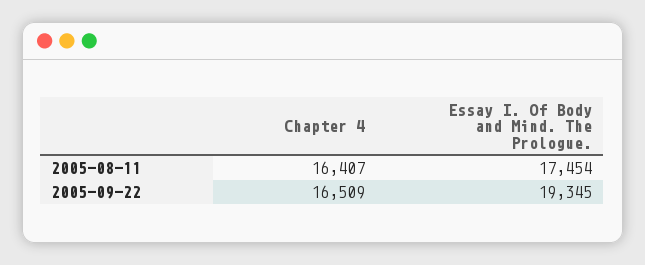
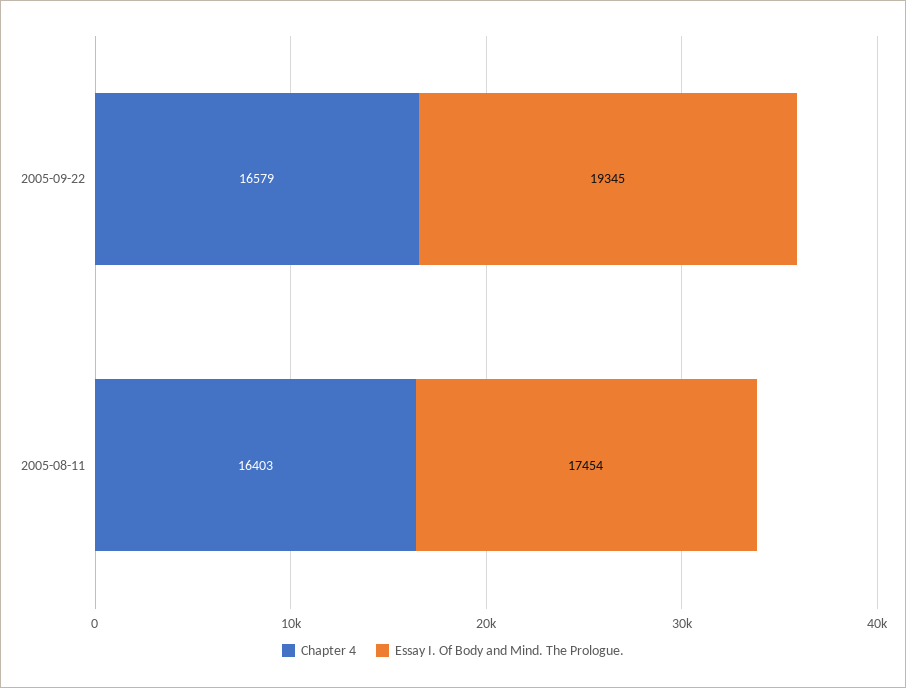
Chapter 4, 2005-08-11: 16407 -> 16403
Chapter 4, 2005-09-22: 16509 -> 16579

